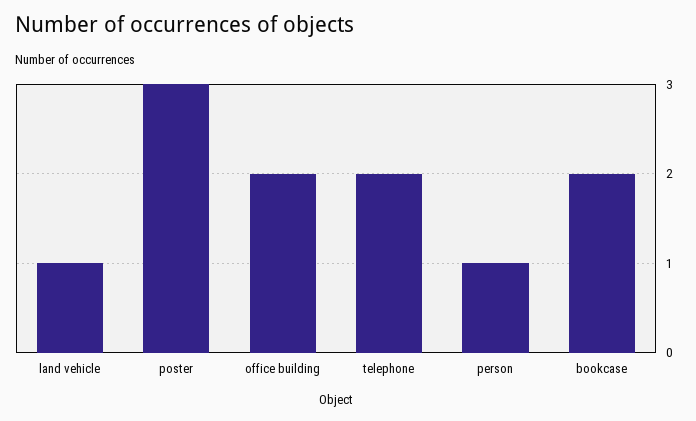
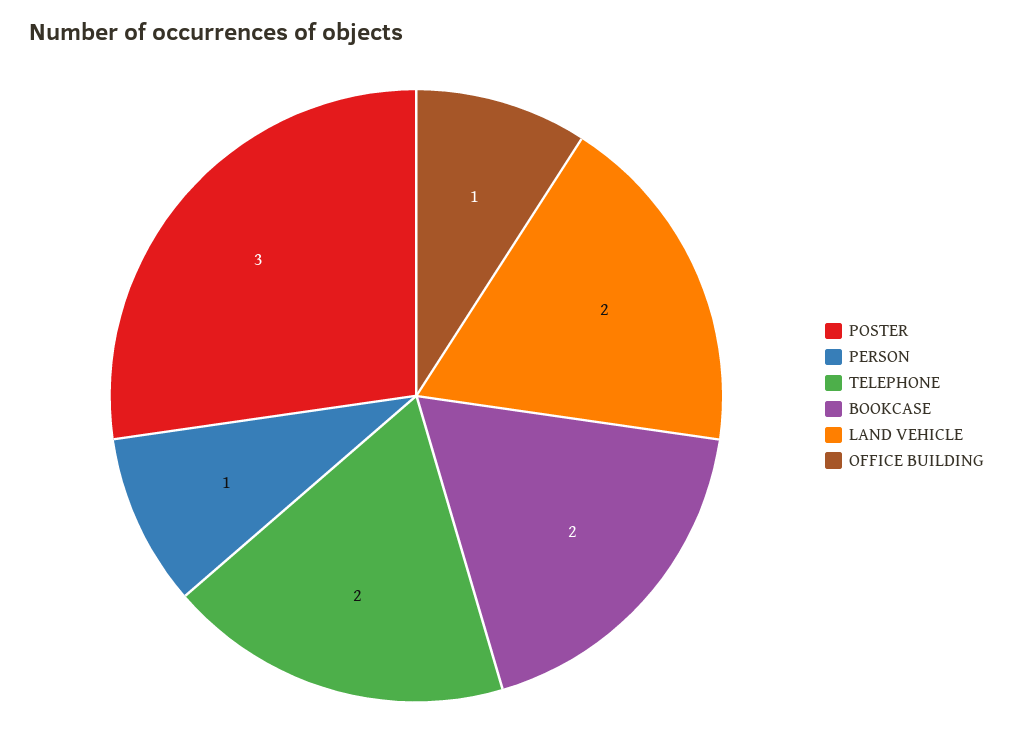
land vehicle: 1 -> 2
office building: 2 -> 1

